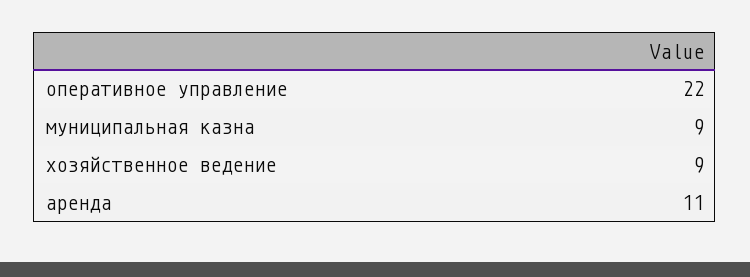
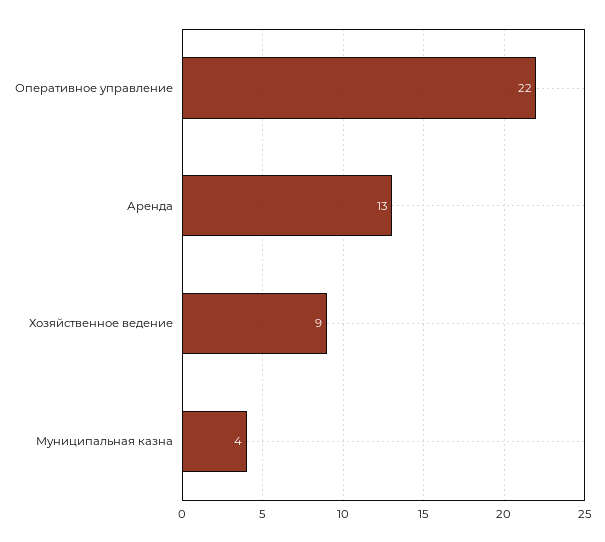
муниципальная казна: 9 -> 4
аренда: 11 -> 13

